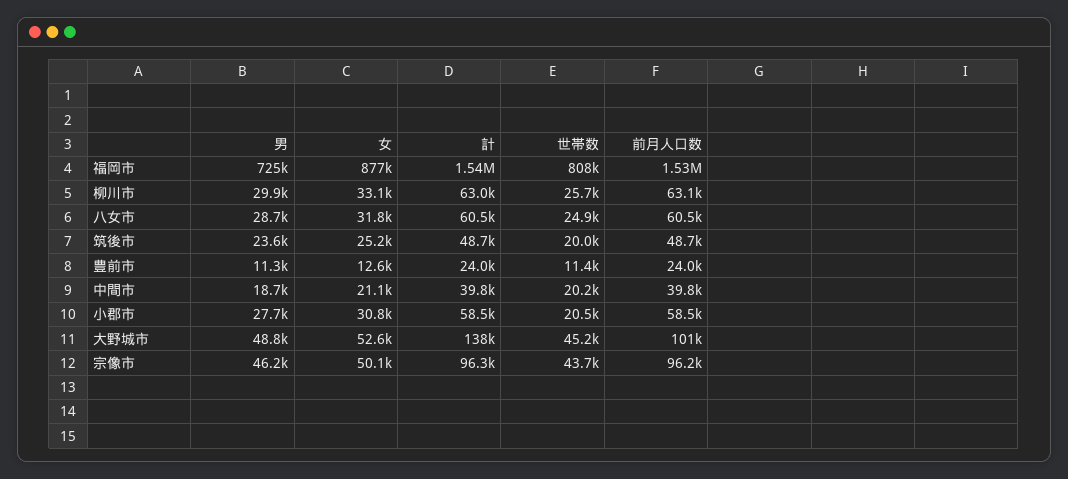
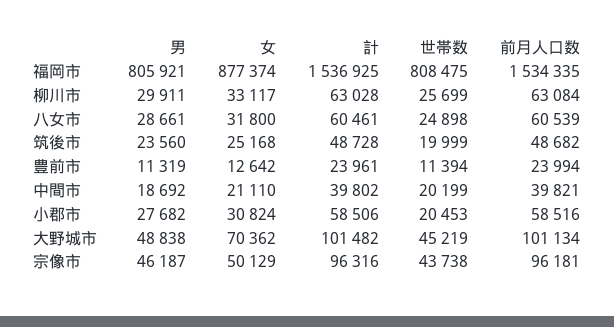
男, 福岡市: 725000 -> 805921
女, 大野城市: 52600 -> 70362
計, 大野城市: 138000 -> 101482

